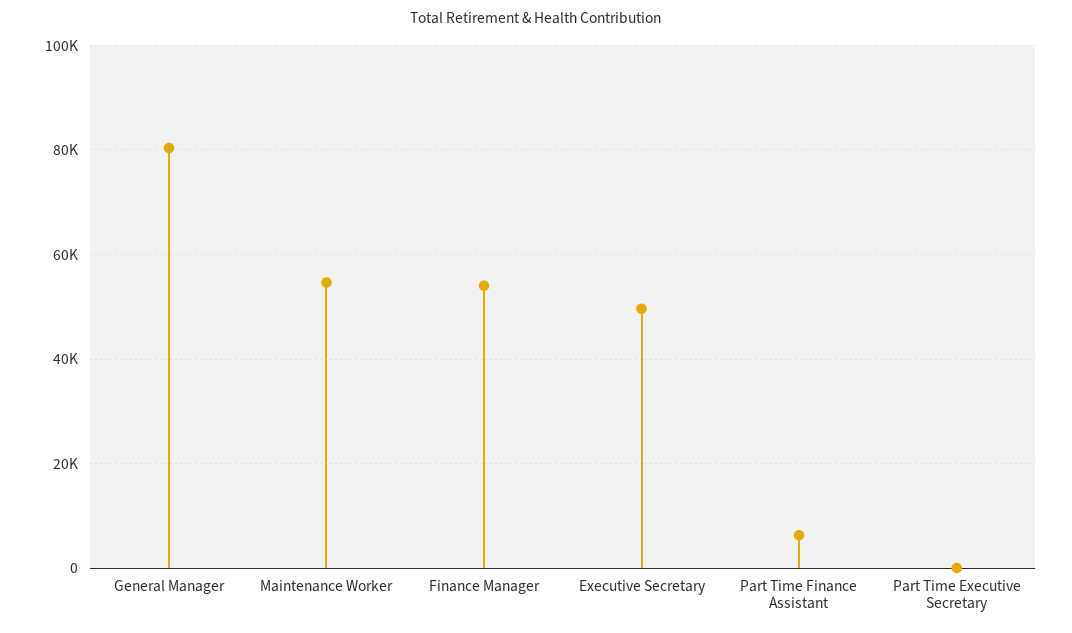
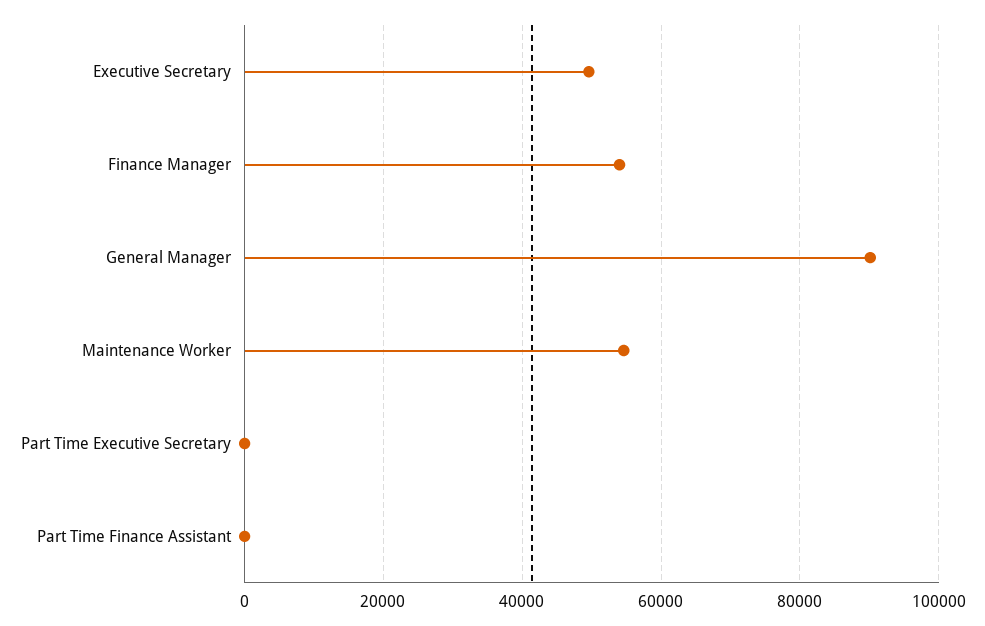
General Manager: 80000 -> 90000
Part Time Finance Assistant: 6000 -> 0

